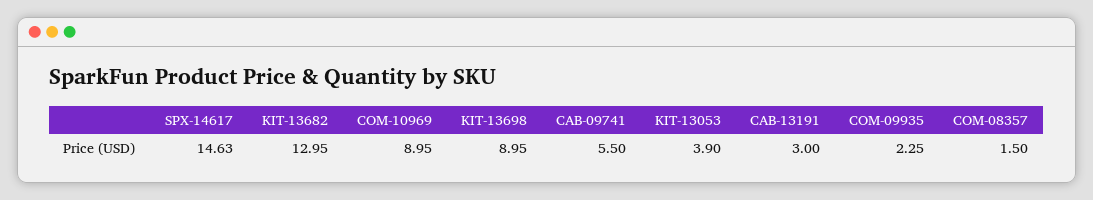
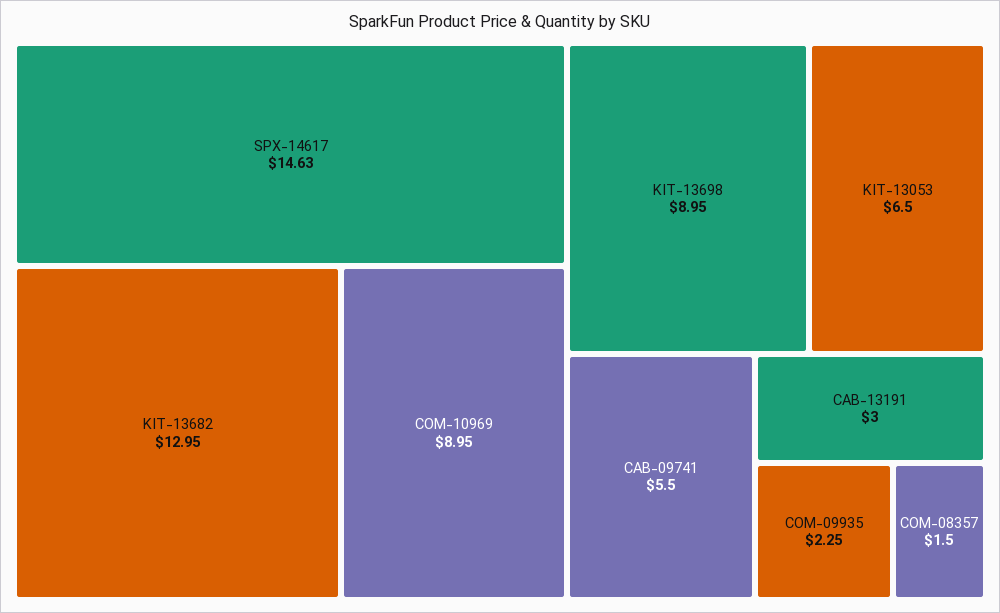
KIT-13053: 3.9 -> 6.5

